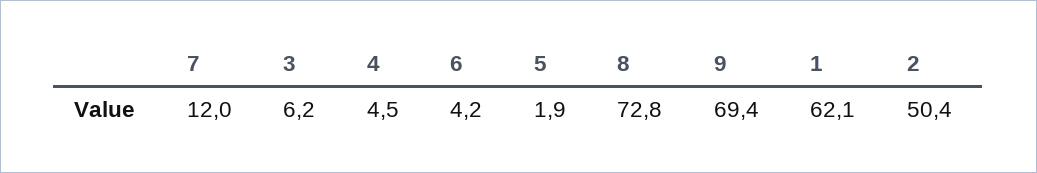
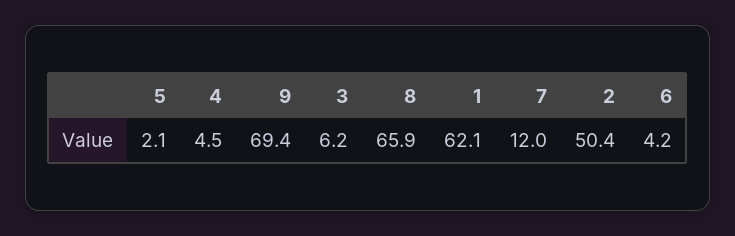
5: 1.9 -> 2.1
8: 72.8 -> 65.9

